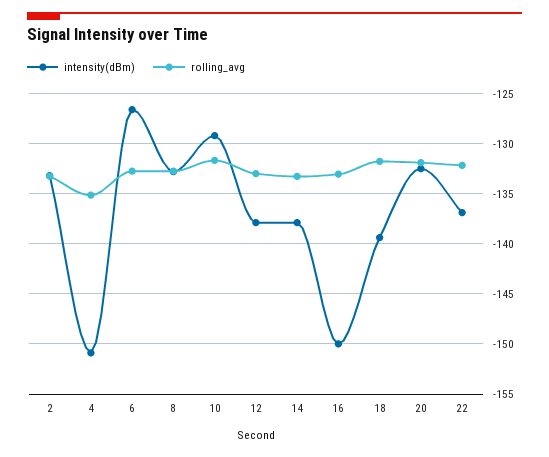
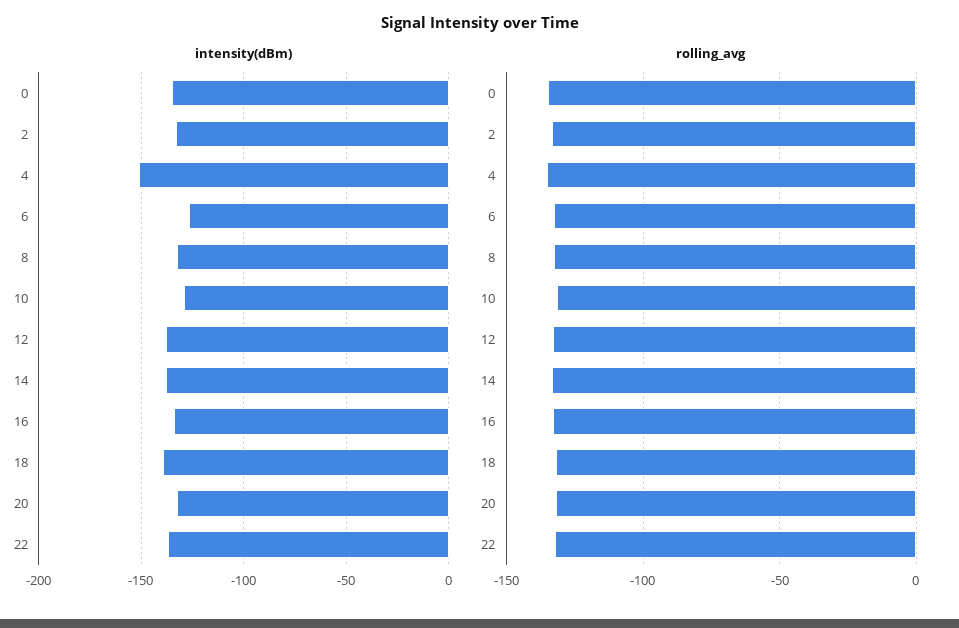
intensity(dBm), 16: -150 -> -135
intensity(dBm), 0: none -> -135
rolling_avg, 0: none -> -135

